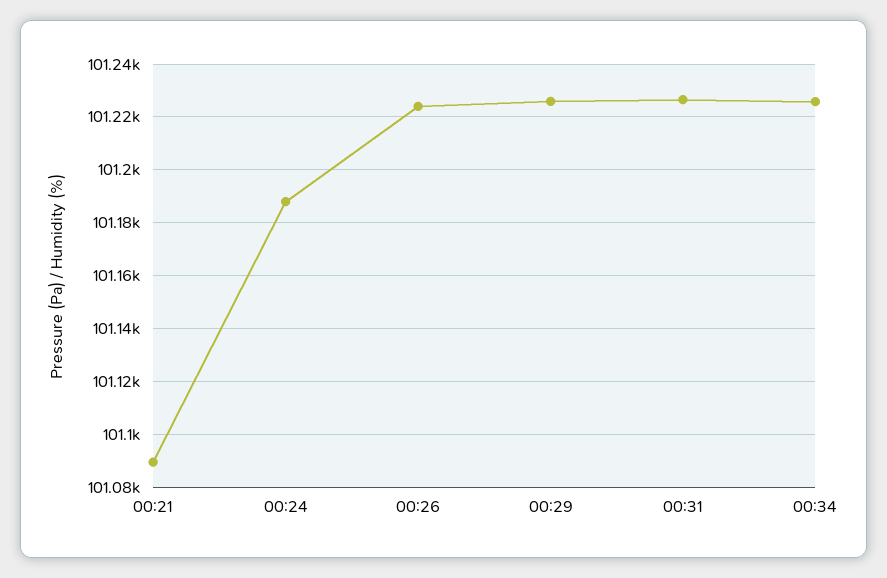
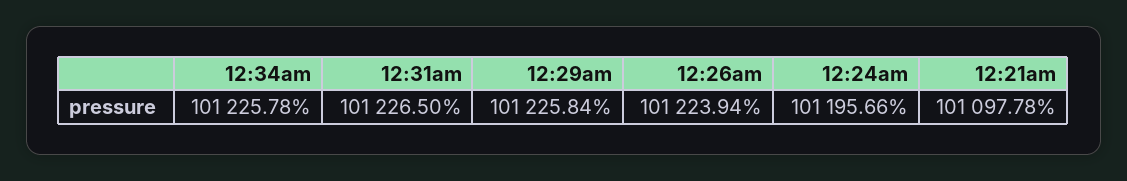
00:21: 101090 -> 101097.78
00:24: 101187.5 -> 101195.66

